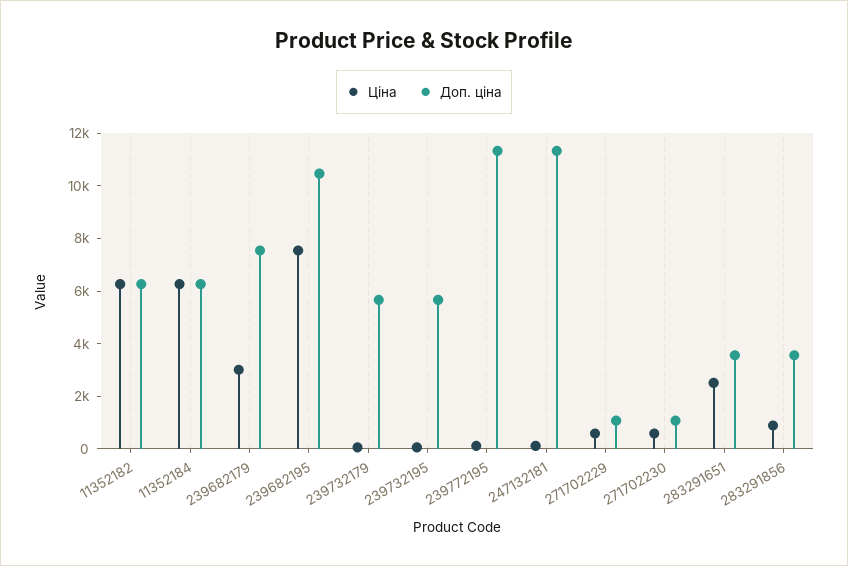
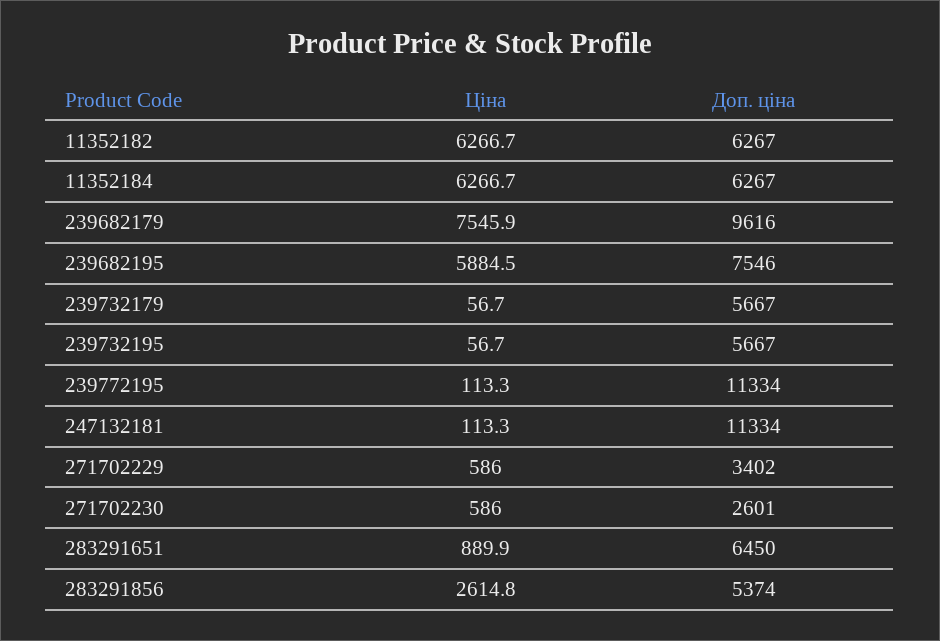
Ціна, 239682179: 3000 -> 7545.9
Доп. ціна, 239682179: 7500 -> 9616
Ціна, 239682195: 7500 -> 5884.5
Доп. ціна, 239682195: 10500 -> 7546
Доп. ціна, 271702229: 1000 -> 3402
Доп. ціна, 271702230: 1000 -> 2601
Ціна, 283291651: 2500 -> 889.9
Доп. ціна, 283291651: 3500 -> 6450
Ціна, 283291856: 1000 -> 2614.8
Доп. ціна, 283291856: 3500 -> 5374

